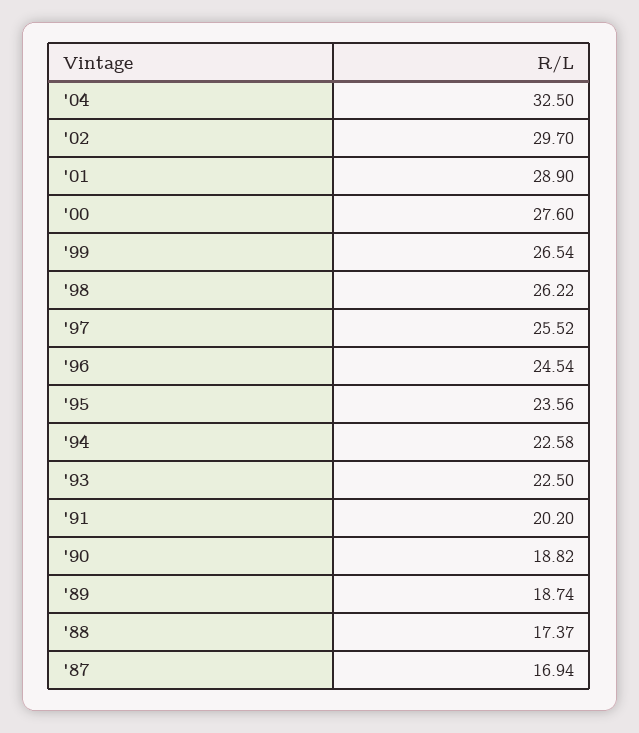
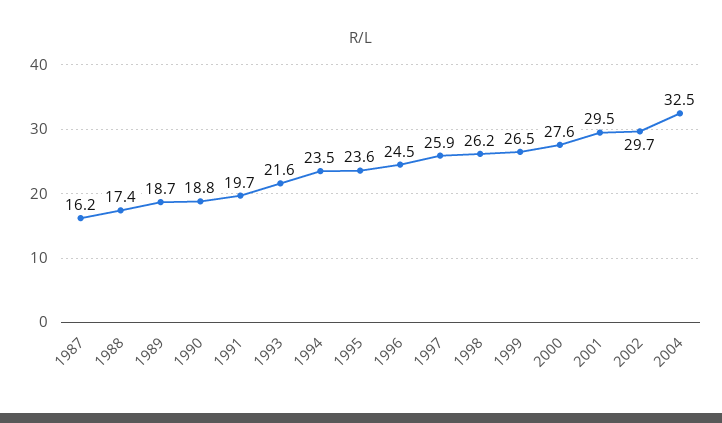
'01: 28.9 -> 29.5
'97: 25.52 -> 25.9
'94: 22.58 -> 23.5
'93: 22.5 -> 21.6
'91: 20.2 -> 19.7
'87: 16.94 -> 16.2

